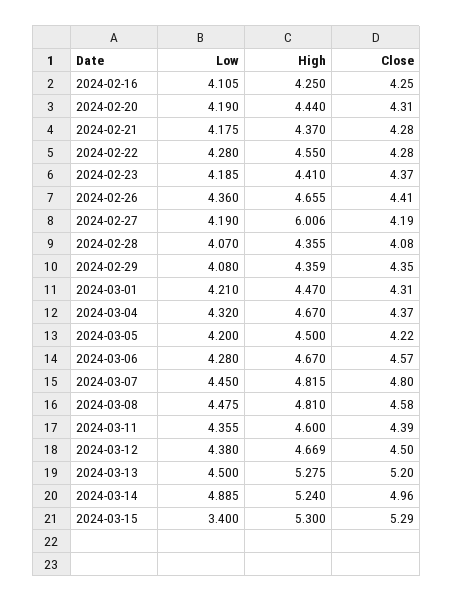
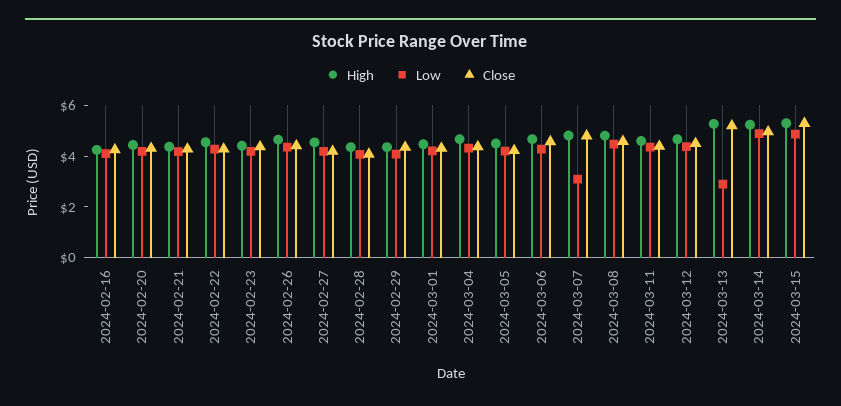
High, 2024-02-27: 6.006 -> 4.5
Low, 2024-03-07: 4.45 -> 3
Low, 2024-03-13: 4.5 -> 3
Low, 2024-03-15: 3.4 -> 5

